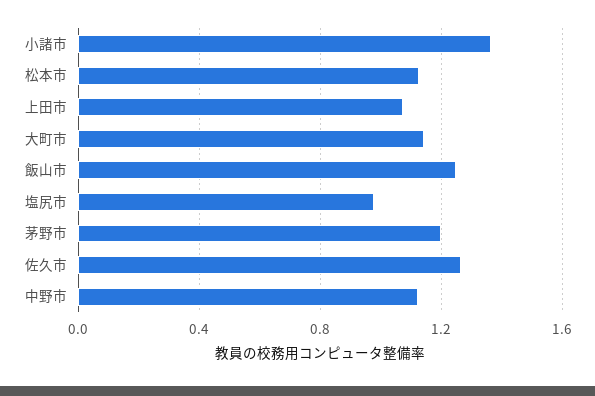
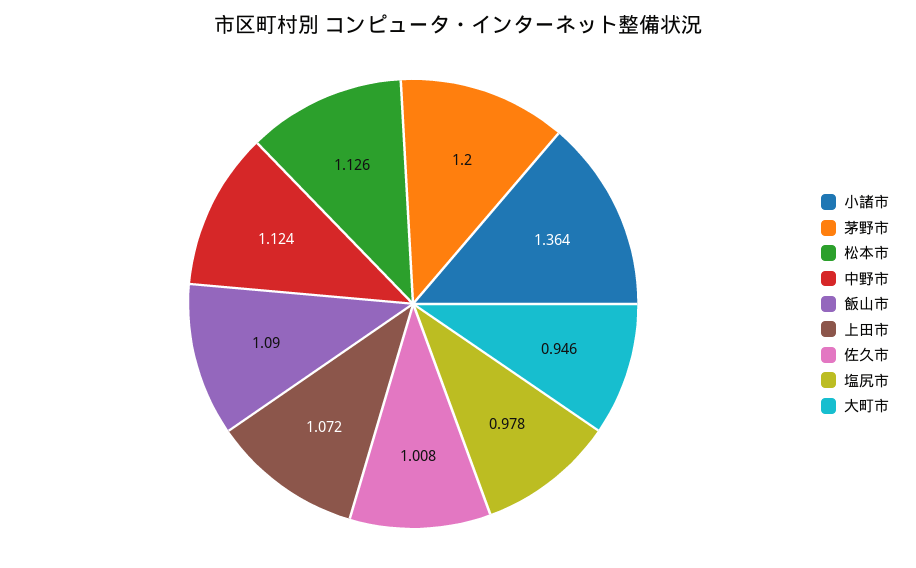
大町市: 1.15 -> 0.946
飯山市: 1.25 -> 1.09
佐久市: 1.25 -> 1.008

